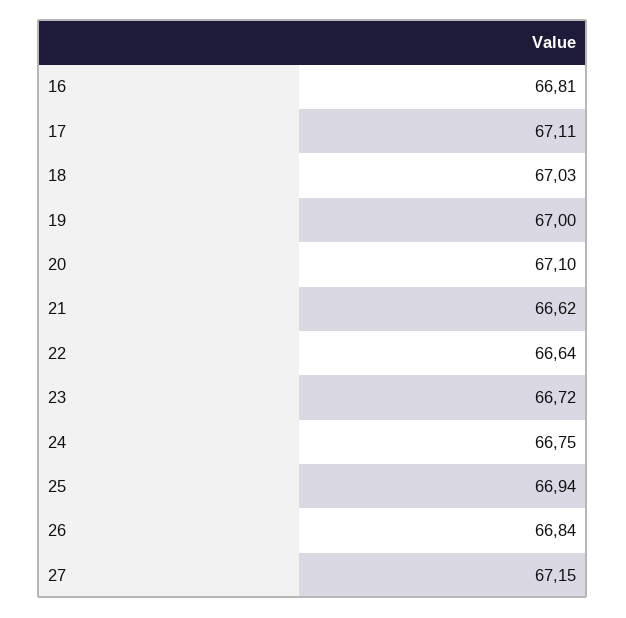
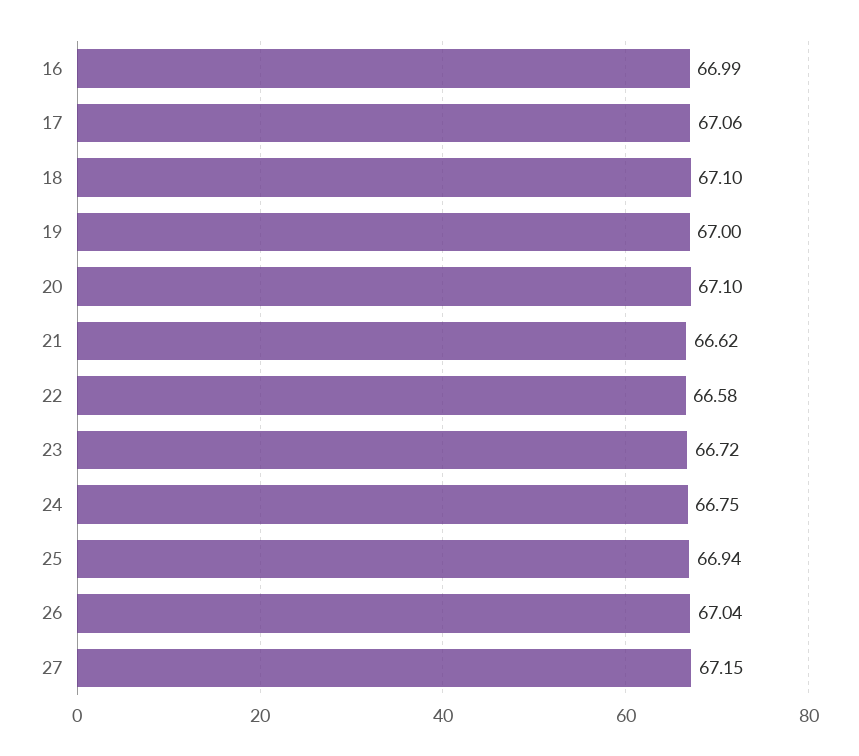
16: 66.81 -> 66.99
17: 67.11 -> 67.06
18: 67.03 -> 67.1
22: 66.64 -> 66.58
26: 66.84 -> 67.04

